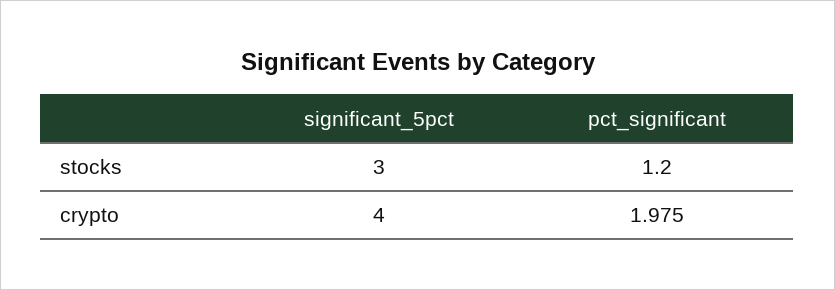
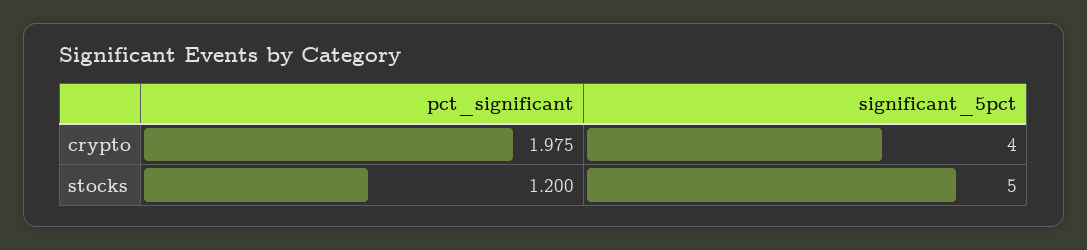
significant_5pct, stocks: 3 -> 5

